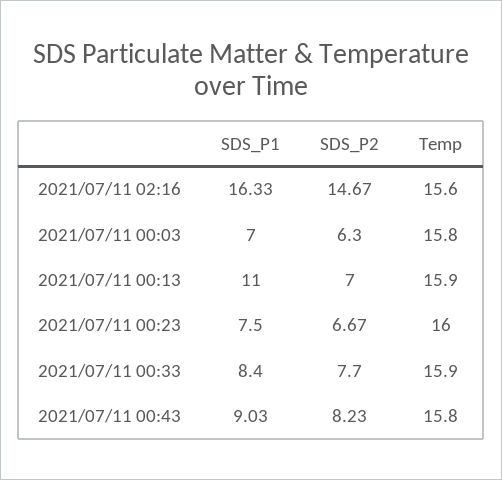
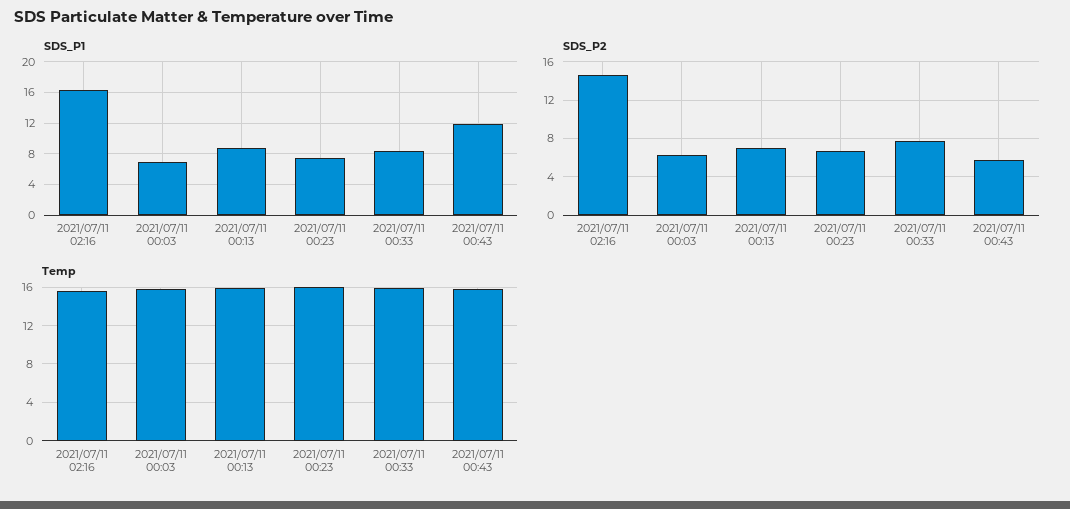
SDS_P1, 2021/07/11 00:13: 11 -> 9
SDS_P1, 2021/07/11 00:43: 9.03 -> 12
SDS_P2, 2021/07/11 00:43: 8.23 -> 6

